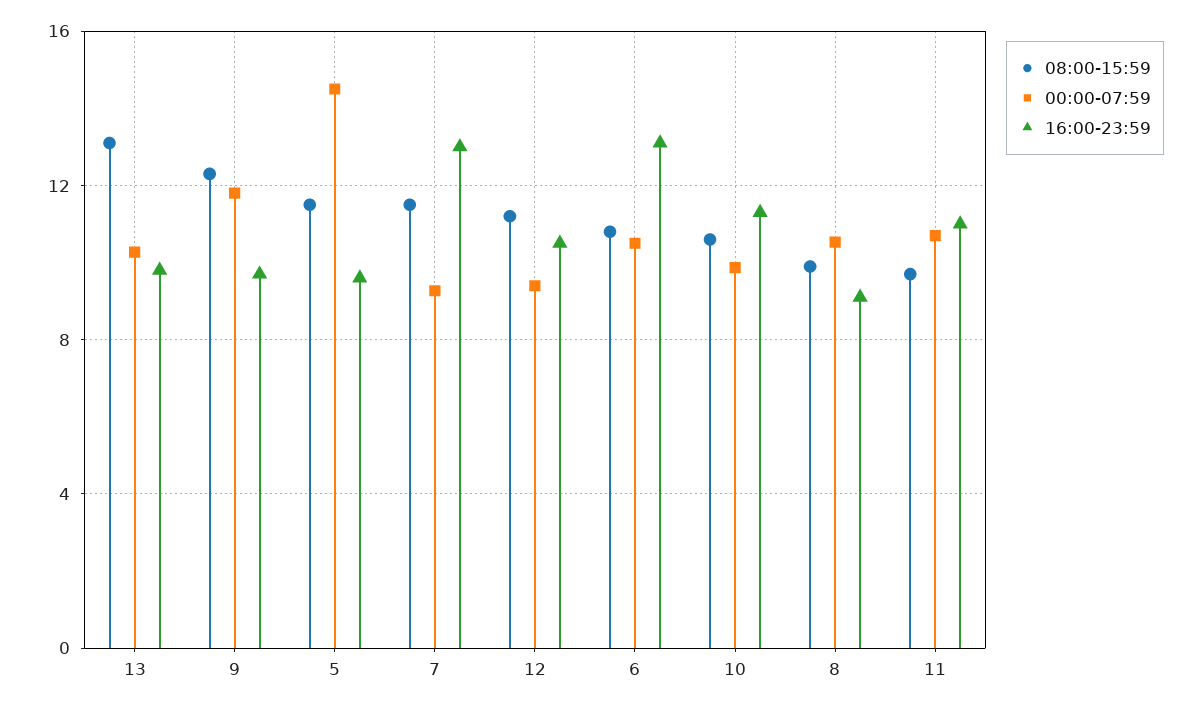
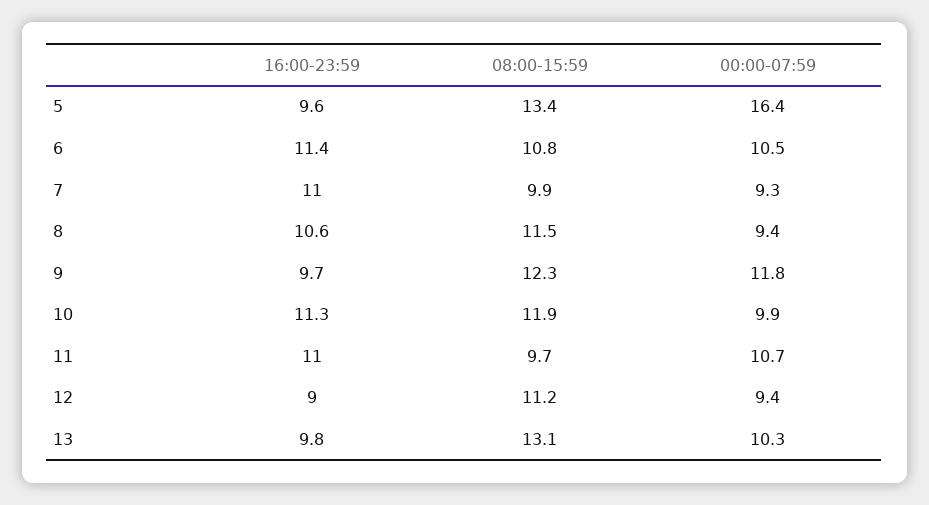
08:00-15:59, 5: 11.5 -> 13.4
00:00-07:59, 5: 14.5 -> 16.4
08:00-15:59, 7: 11.5 -> 9.9
16:00-23:59, 7: 13 -> 11
16:00-23:59, 12: 10.5 -> 9
16:00-23:59, 6: 13 -> 11.4
08:00-15:59, 10: 10.5 -> 11.9
08:00-15:59, 8: 10 -> 11.5
00:00-07:59, 8: 10.5 -> 9.4
16:00-23:59, 8: 9 -> 10.6

